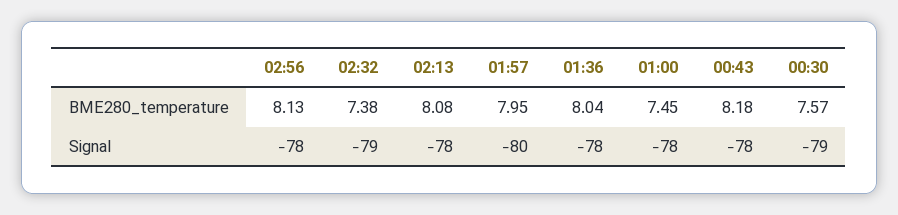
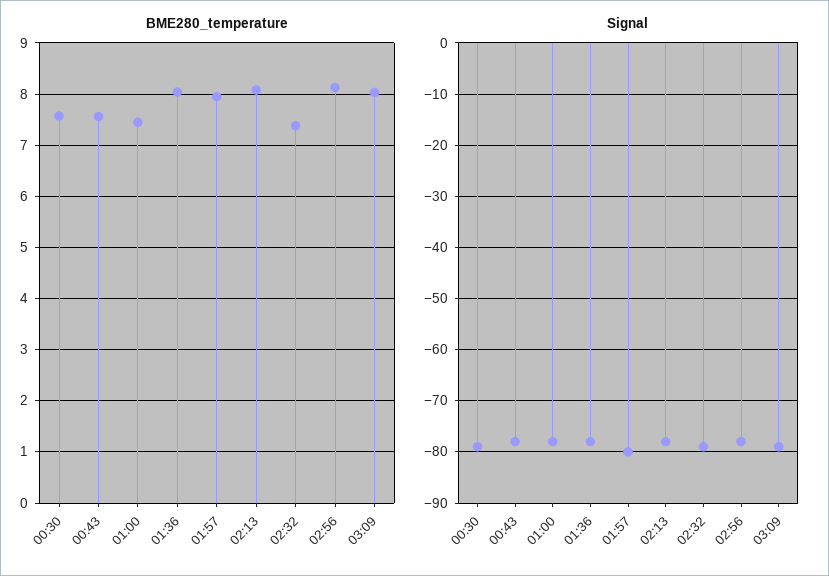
BME280_temperature, 00:43: 8.18 -> 7.6
BME280_temperature, 03:09: none -> 8
Signal, 03:09: none -> -80

